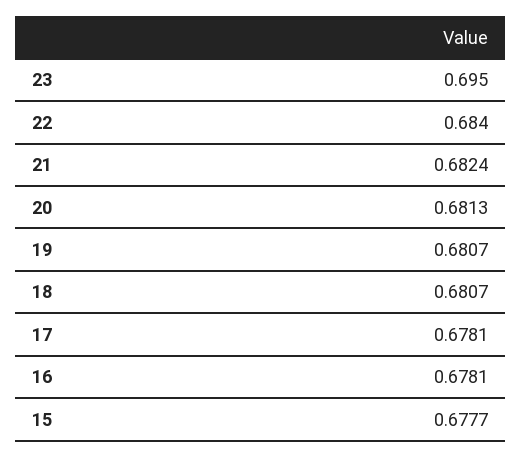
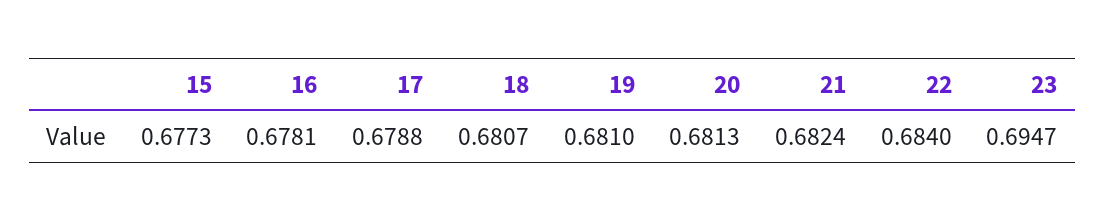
23: 0.695 -> 0.6947
19: 0.6807 -> 0.681
17: 0.6781 -> 0.6788
15: 0.6777 -> 0.6773

